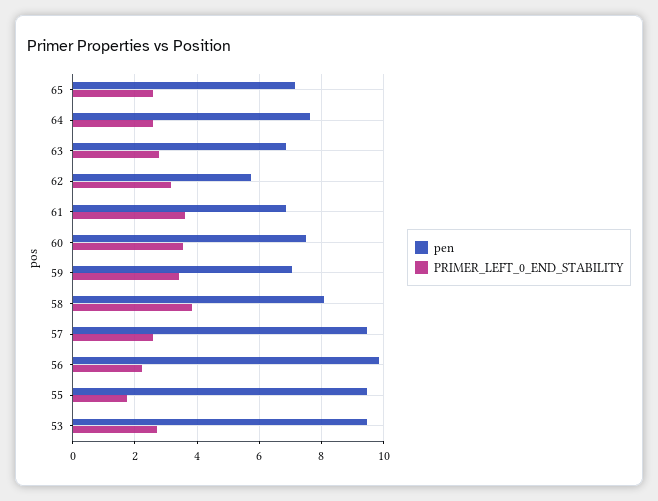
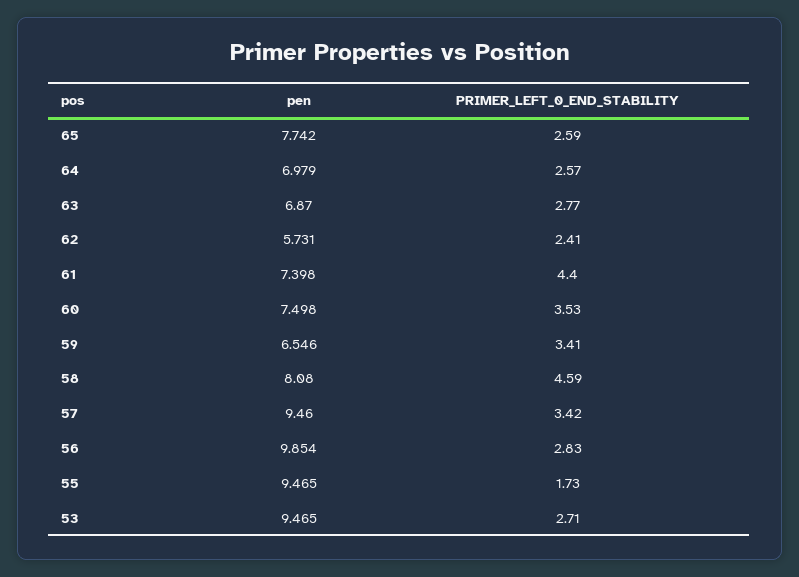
pen, 65: 7.2 -> 7.742
pen, 64: 7.6 -> 6.979
PRIMER_LEFT_0_END_STABILITY, 62: 3.2 -> 2.41
pen, 61: 6.8 -> 7.398
PRIMER_LEFT_0_END_STABILITY, 61: 3.6 -> 4.4
pen, 59: 7 -> 6.546
PRIMER_LEFT_0_END_STABILITY, 58: 3.8 -> 4.59
PRIMER_LEFT_0_END_STABILITY, 57: 2.6 -> 3.42
PRIMER_LEFT_0_END_STABILITY, 56: 2.2 -> 2.83

